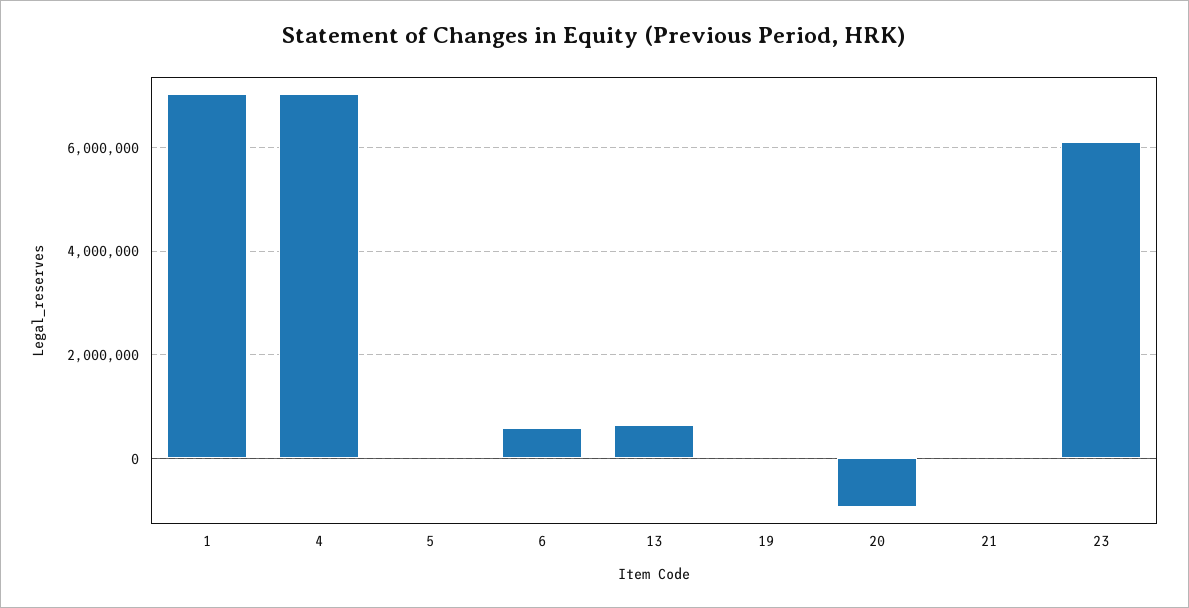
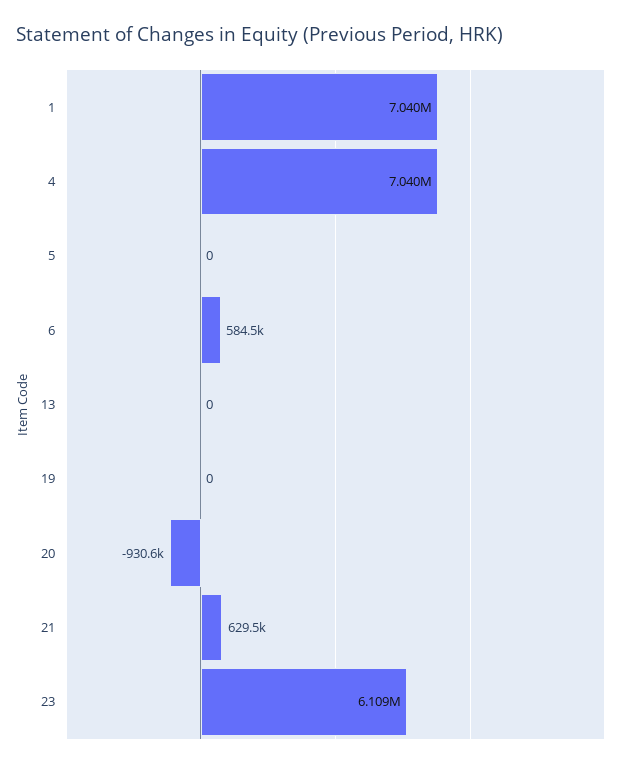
13: 600000 -> 0
21: 0 -> 629500

